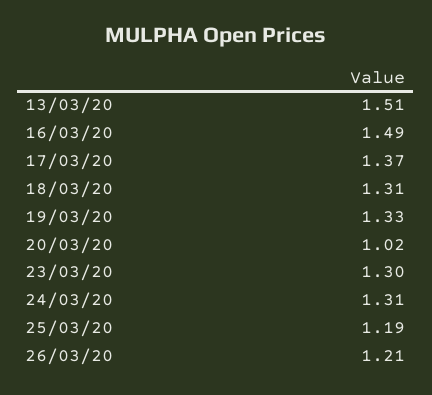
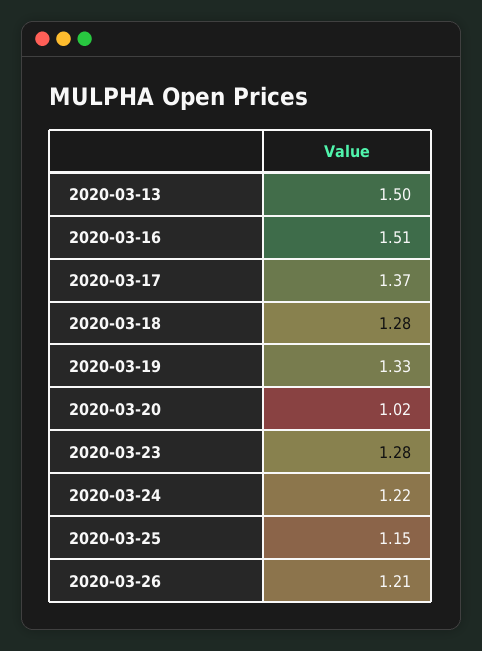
13/03/20: 1.51 -> 1.5
16/03/20: 1.49 -> 1.51
18/03/20: 1.31 -> 1.28
23/03/20: 1.3 -> 1.28
24/03/20: 1.31 -> 1.22
25/03/20: 1.19 -> 1.15

